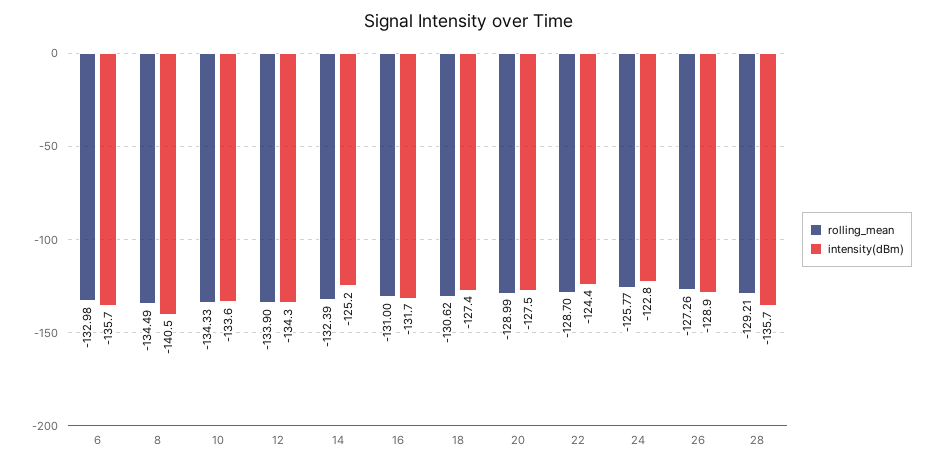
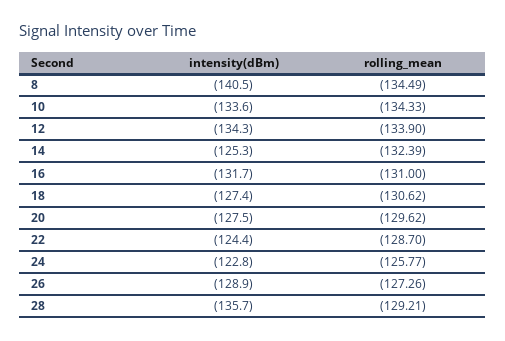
rolling_mean, 6: -132.98 -> none
intensity(dBm), 6: -135.7 -> none
intensity(dBm), 14: -125.2 -> -125.3
rolling_mean, 20: -128.99 -> -129.62

